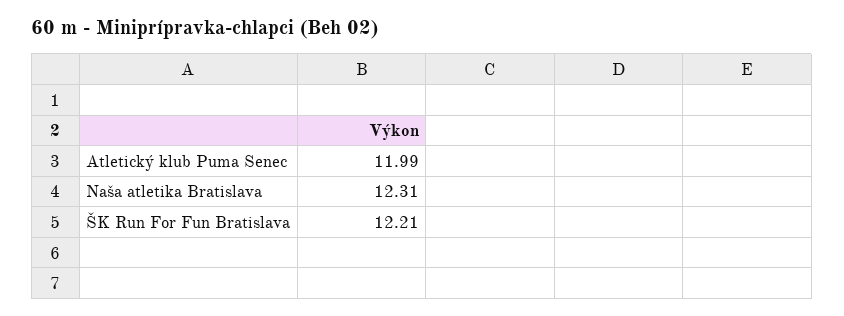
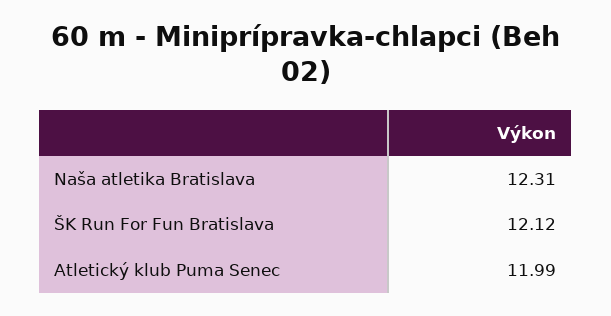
ŠK Run For Fun Bratislava: 12.21 -> 12.12

